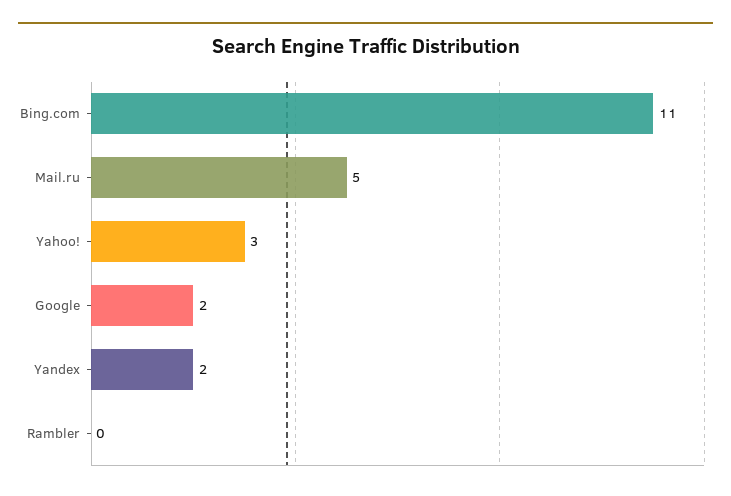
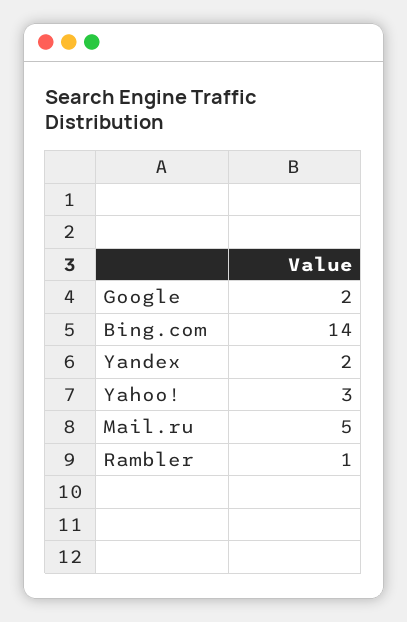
Bing.com: 11 -> 14
Rambler: 0 -> 1

